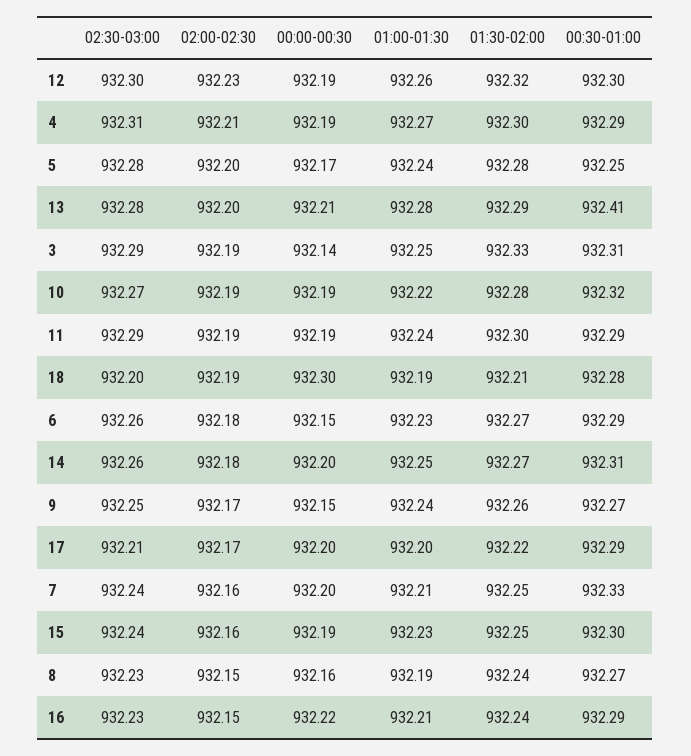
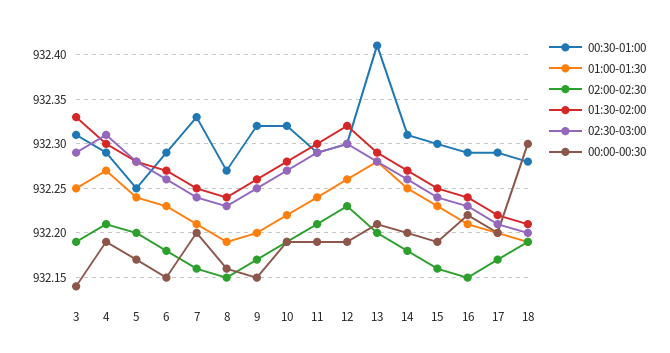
02:00-02:30, 11: 932.19 -> 932.21
01:00-01:30, 9: 932.24 -> 932.2
00:30-01:00, 9: 932.27 -> 932.32

